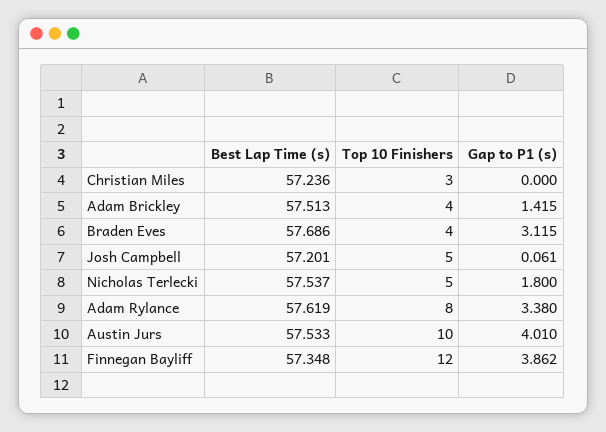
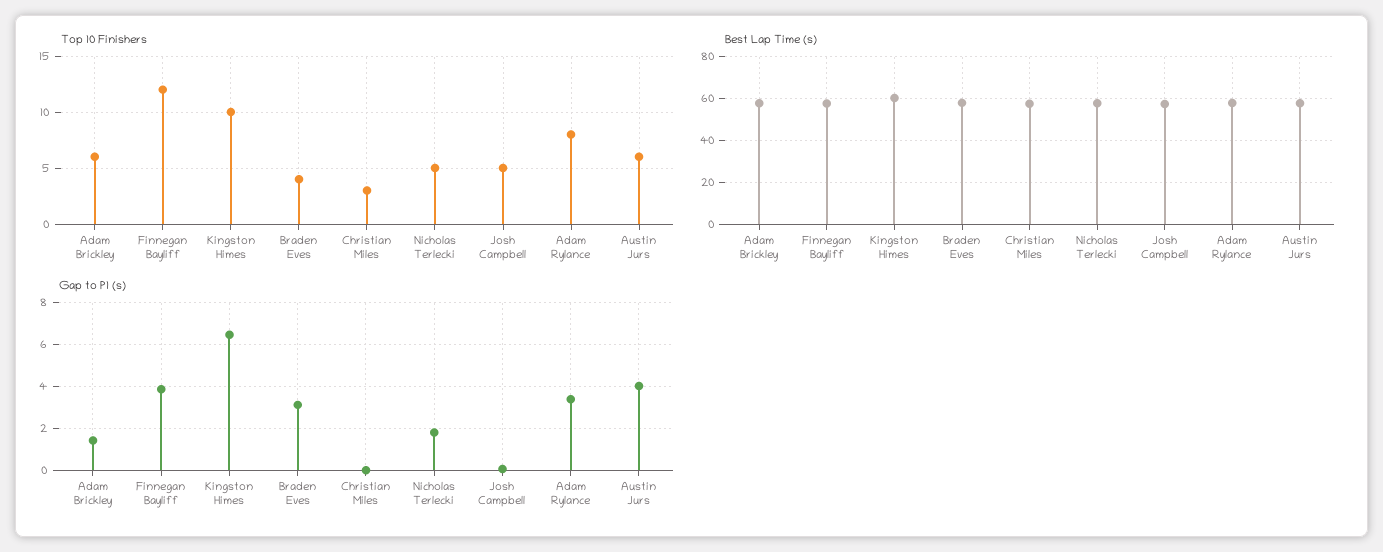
Top 10 Finishers, Adam Brickley: 4 -> 6
Top 10 Finishers, Austin Jurs: 10 -> 6
Top 10 Finishers, Kingston Himes: none -> 10
Best Lap Time (s), Kingston Himes: none -> 60
Gap to P1 (s), Kingston Himes: none -> 6.5

